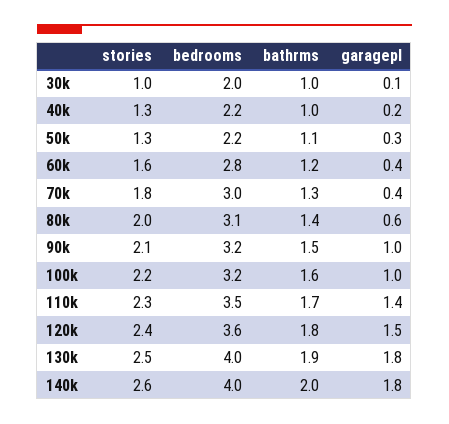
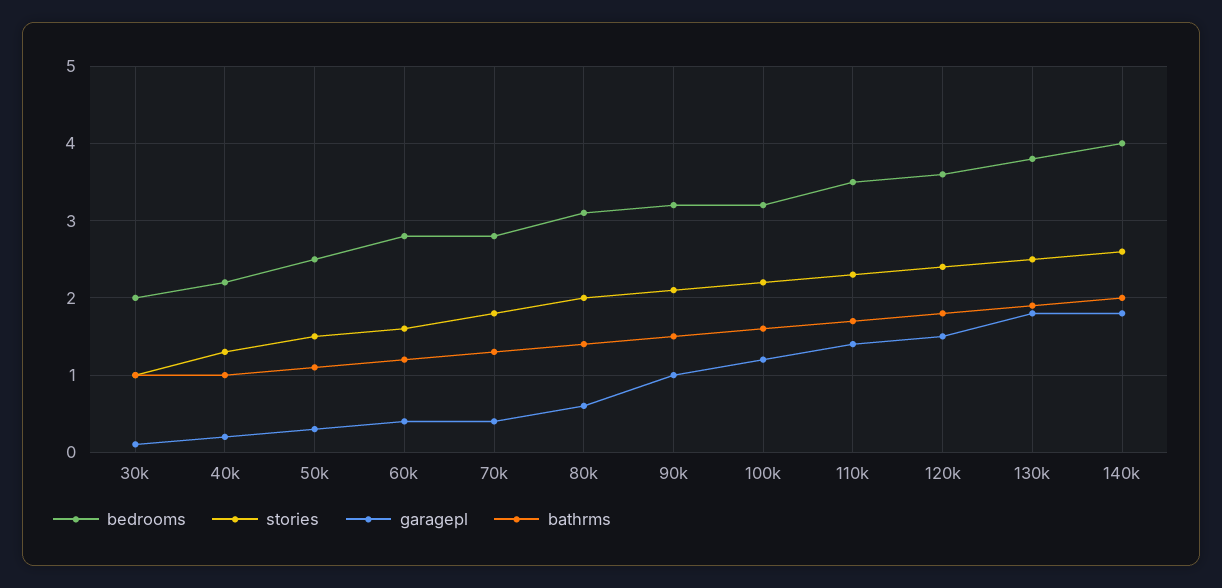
stories, 50k: 1.3 -> 1.5
bedrooms, 50k: 2.2 -> 2.5
bedrooms, 70k: 3 -> 2.8
garagepl, 100k: 1 -> 1.2
bedrooms, 130k: 4 -> 3.8

